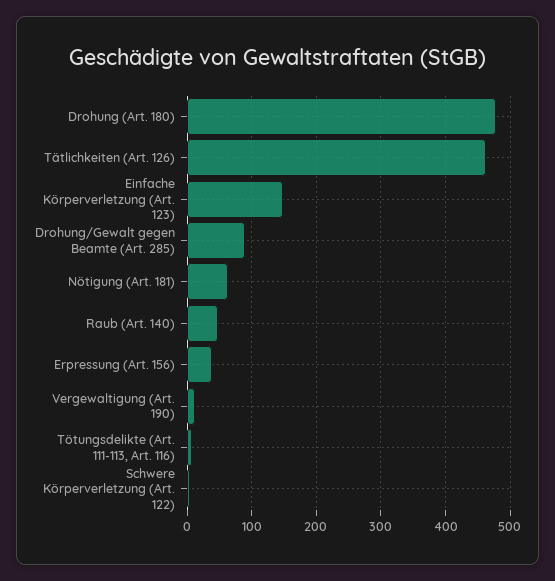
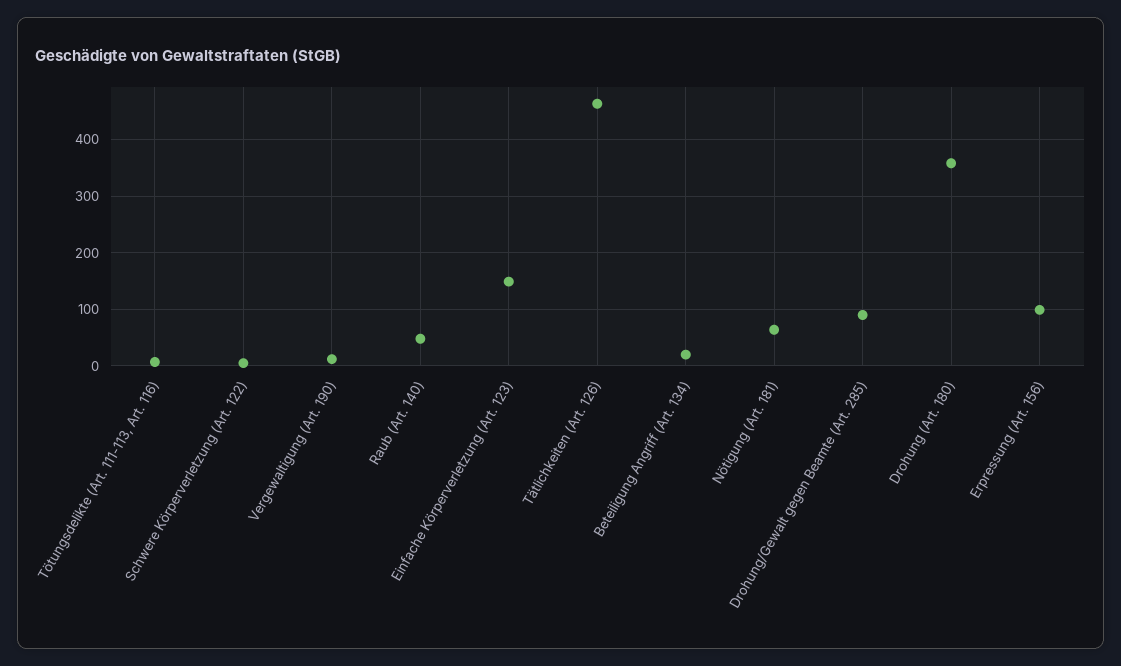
Drohung (Art. 180): 480 -> 360
Erpressung (Art. 156): 40 -> 100
Beteiligung Angriff (Art. 134): none -> 20

